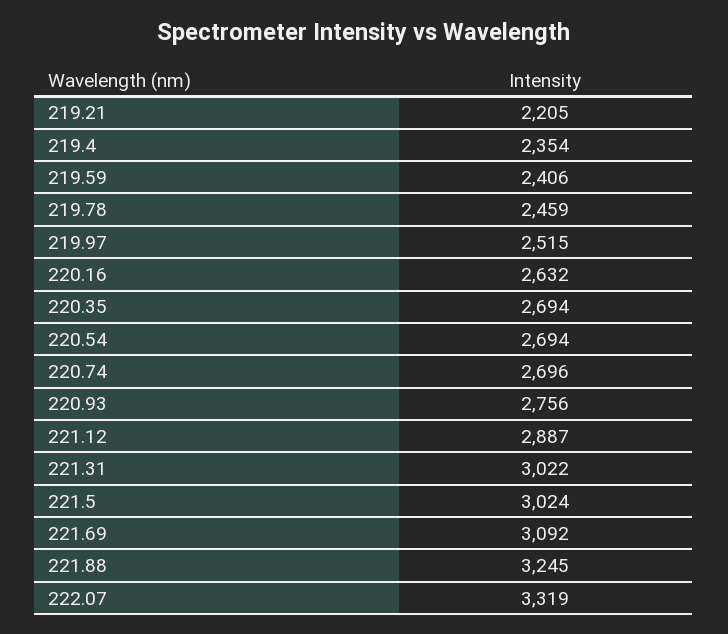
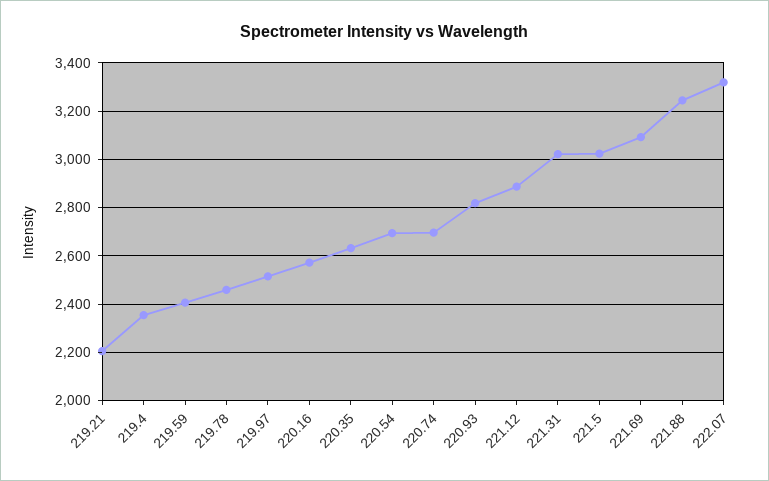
220.16: 2632 -> 2575
220.35: 2694 -> 2625
220.93: 2756 -> 2825

